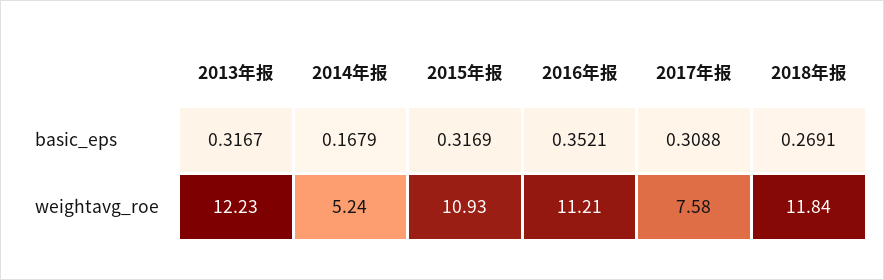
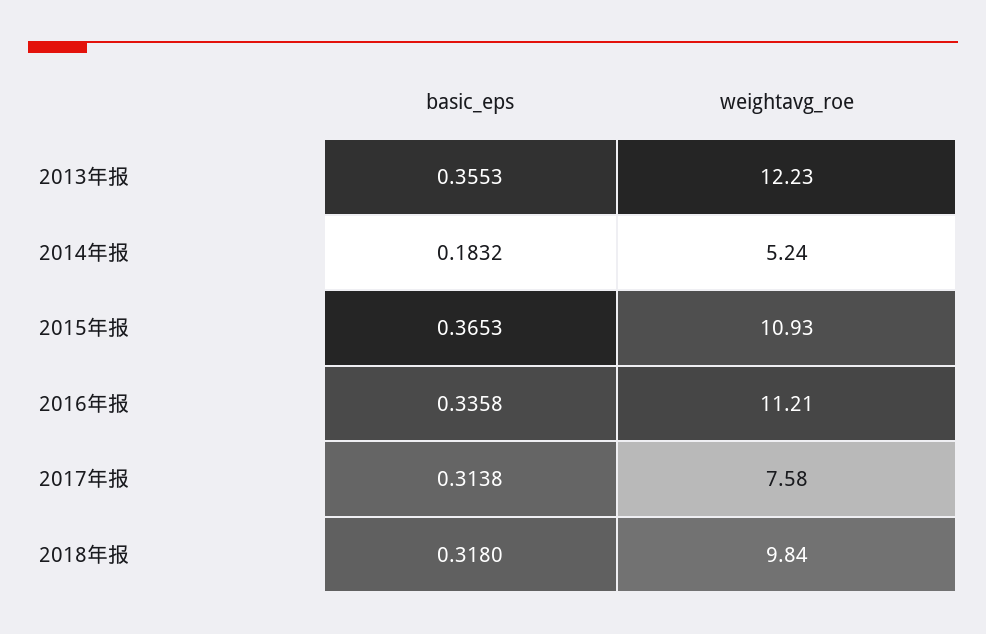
2013年报, basic_eps: 0.3167 -> 0.3553
2014年报, basic_eps: 0.1679 -> 0.1832
2015年报, basic_eps: 0.3169 -> 0.3653
2016年报, basic_eps: 0.3521 -> 0.3358
2017年报, basic_eps: 0.3088 -> 0.3138
2018年报, basic_eps: 0.2691 -> 0.318
2018年报, weightavg_roe: 11.84 -> 9.84

